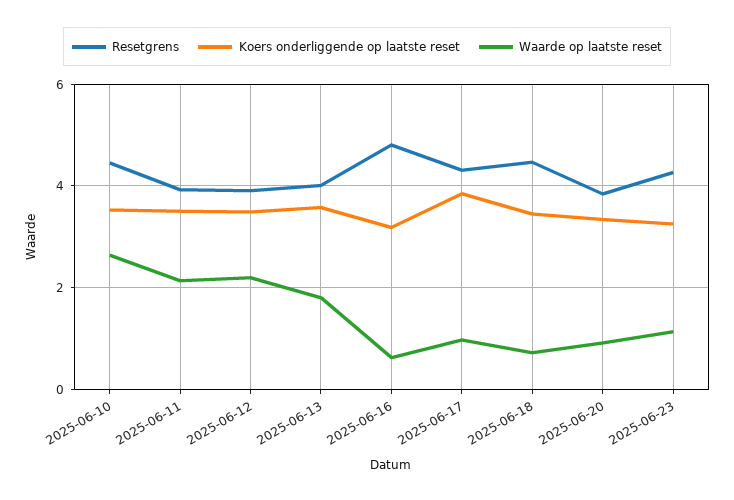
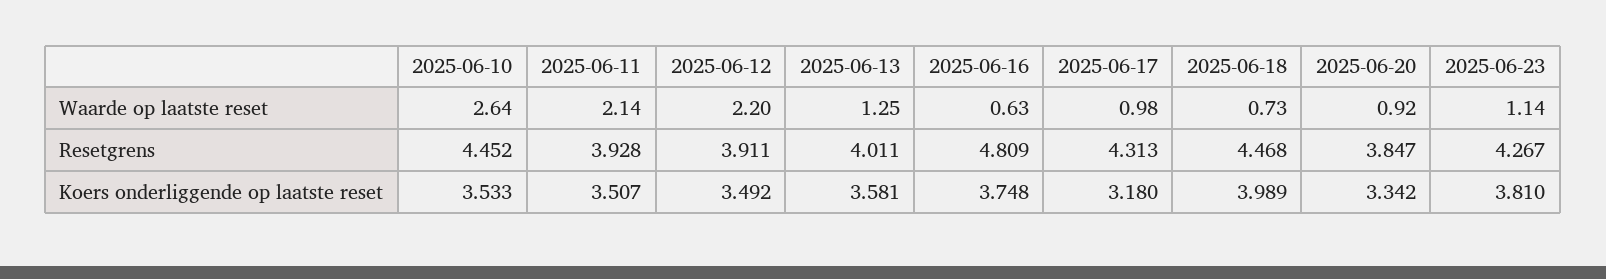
Waarde op laatste reset, 2025-06-13: 1.8 -> 1.25
Koers onderliggende op laatste reset, 2025-06-16: 3.2 -> 3.748
Koers onderliggende op laatste reset, 2025-06-17: 3.8 -> 3.18
Koers onderliggende op laatste reset, 2025-06-18: 3.4 -> 3.989
Koers onderliggende op laatste reset, 2025-06-23: 3.2 -> 3.81

